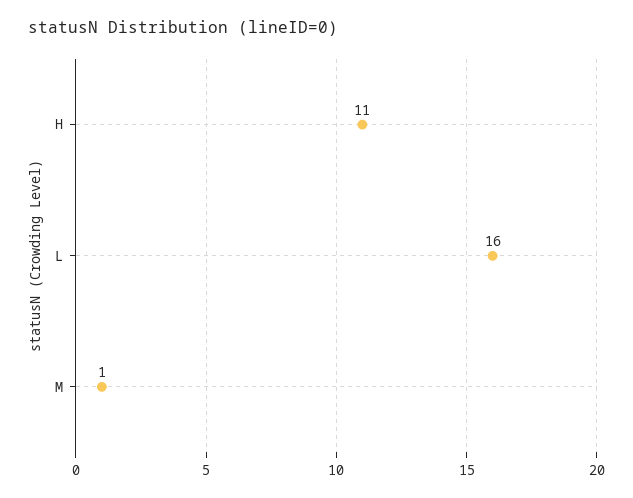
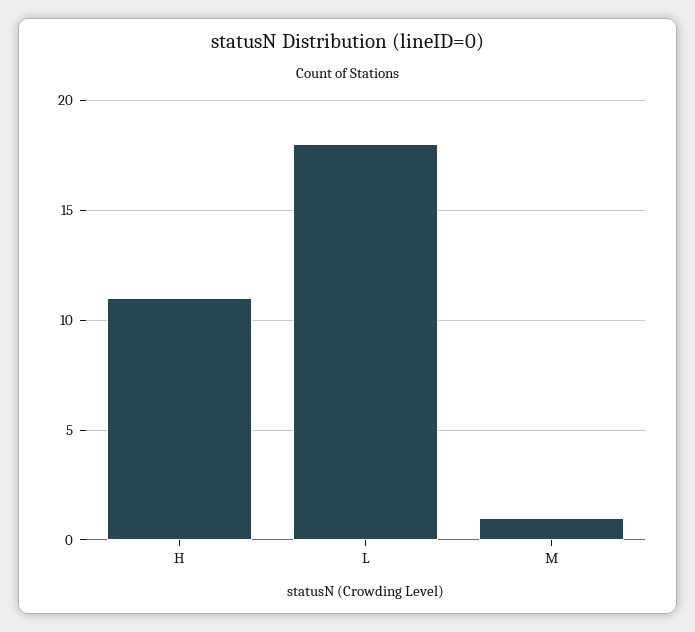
L: 16 -> 18

